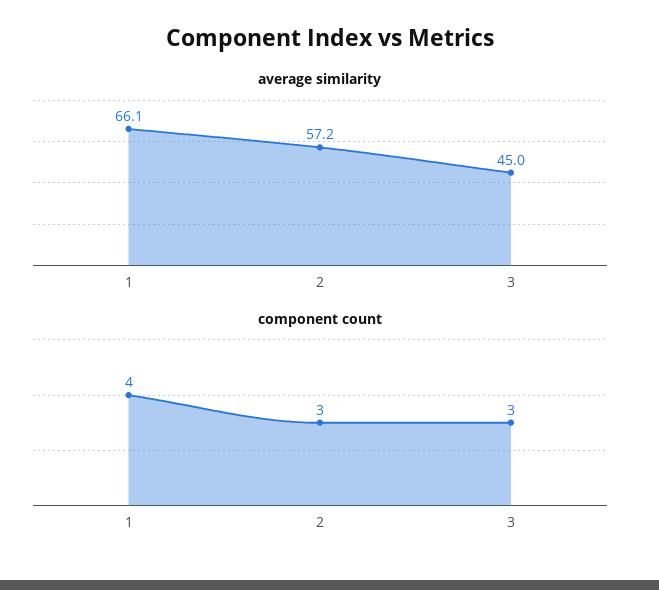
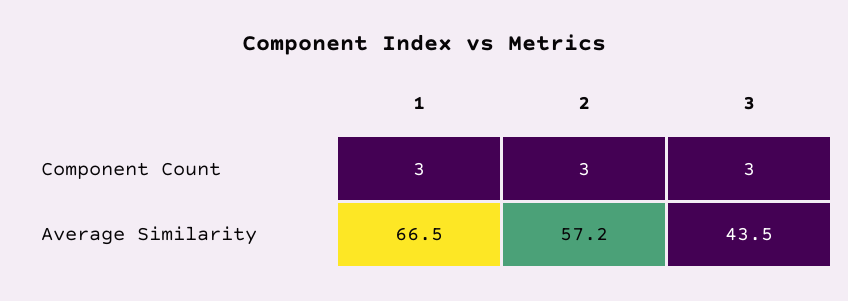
average similarity, 1: 66.1 -> 66.5
average similarity, 3: 45 -> 43.5
component count, 1: 4 -> 3

